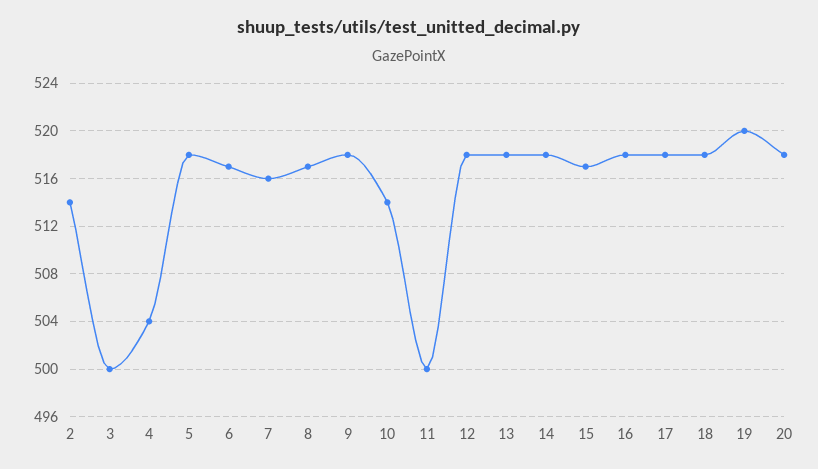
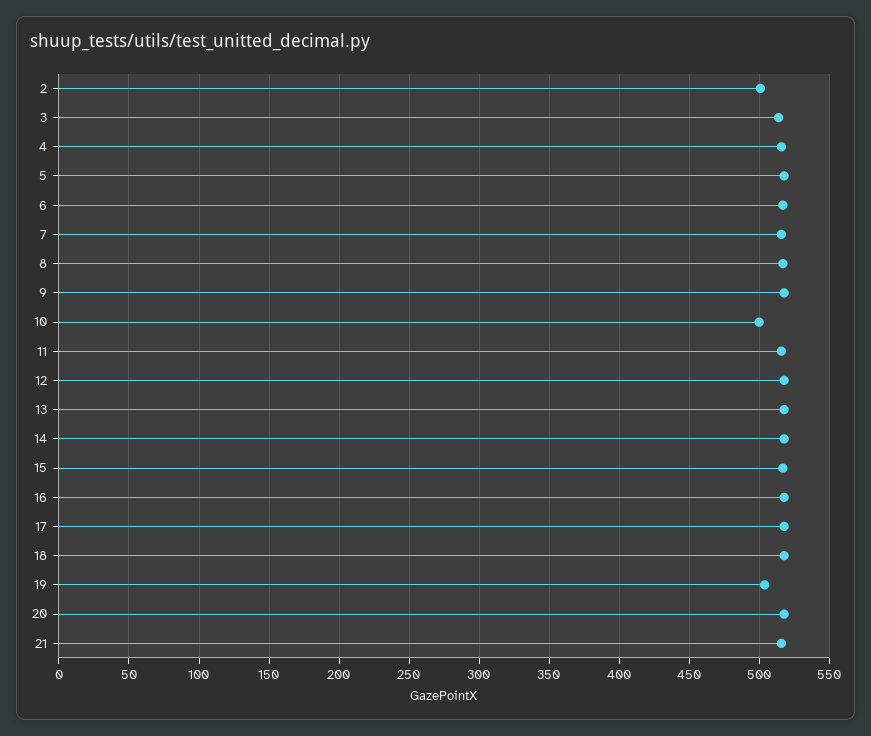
2: 514 -> 500
3: 500 -> 515
4: 504 -> 515
10: 514 -> 500
11: 500 -> 515
19: 520 -> 505
21: none -> 515

